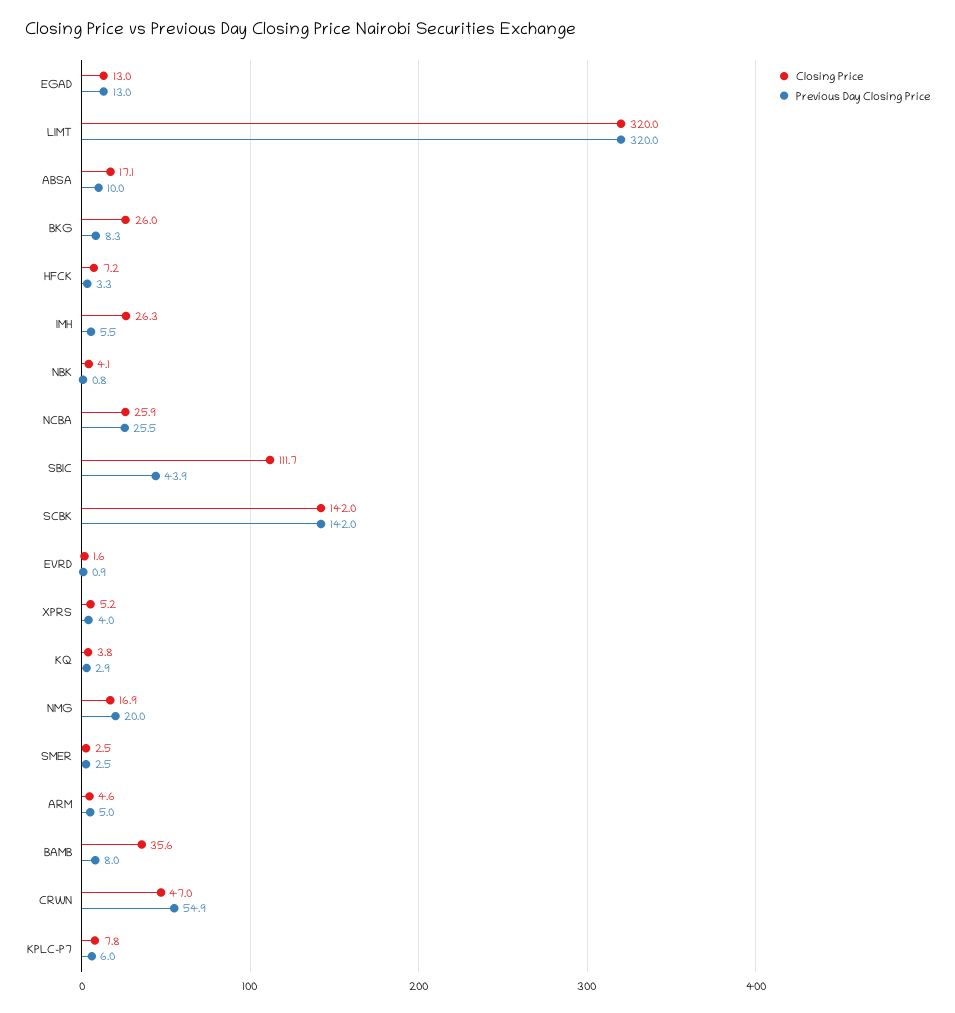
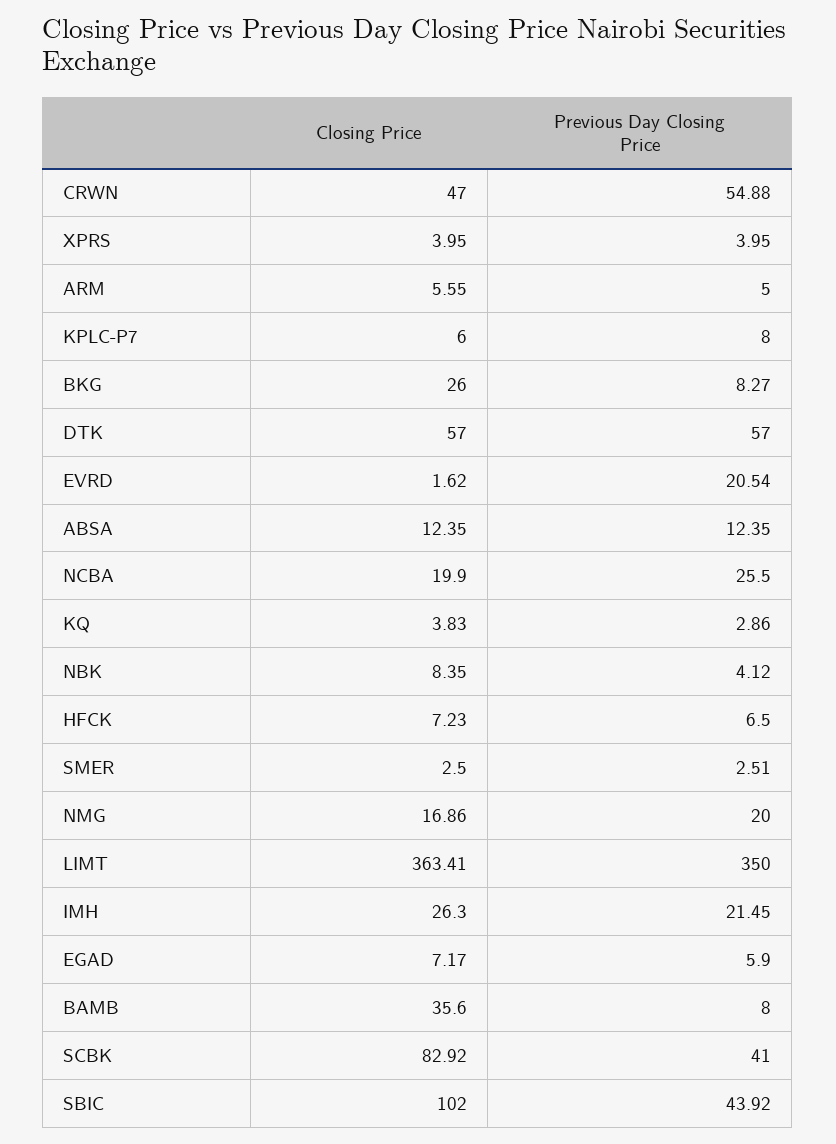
Closing Price, EGAD: 13 -> 7.17
Previous Day Closing Price, EGAD: 13 -> 5.9
Closing Price, LIMT: 320 -> 363.41
Previous Day Closing Price, LIMT: 320 -> 350
Closing Price, ABSA: 17.1 -> 12.35
Previous Day Closing Price, ABSA: 10 -> 12.35
Previous Day Closing Price, HFCK: 3.3 -> 6.5
Previous Day Closing Price, IMH: 5.5 -> 21.45
Closing Price, NBK: 4.1 -> 8.35
Previous Day Closing Price, NBK: 0.8 -> 4.12
Closing Price, NCBA: 25.9 -> 19.9
Closing Price, SBIC: 111.7 -> 102
Closing Price, SCBK: 142 -> 82.92
Previous Day Closing Price, SCBK: 142 -> 41
Previous Day Closing Price, EVRD: 0.9 -> 20.54
Closing Price, XPRS: 5.2 -> 3.95
Closing Price, ARM: 4.6 -> 5.55
Closing Price, KPLC-P7: 7.8 -> 6
Previous Day Closing Price, KPLC-P7: 6 -> 8
Closing Price, DTK: none -> 57
Previous Day Closing Price, DTK: none -> 57

